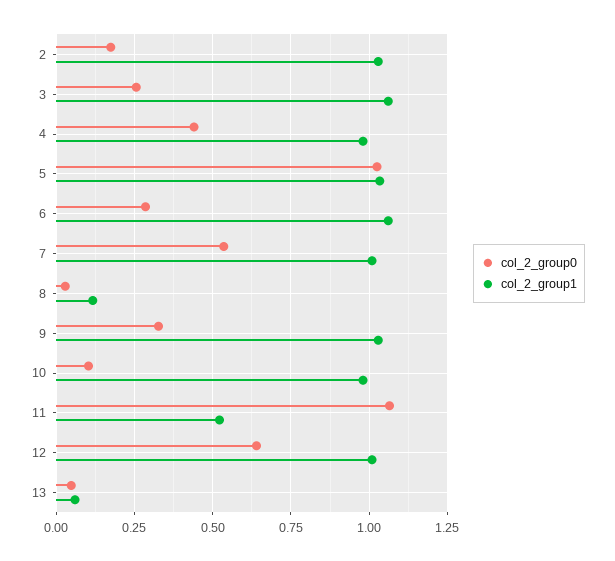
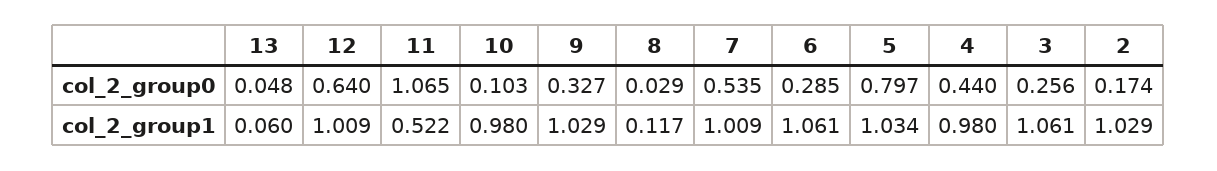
col_2_group0, 5: 1.025 -> 0.797

